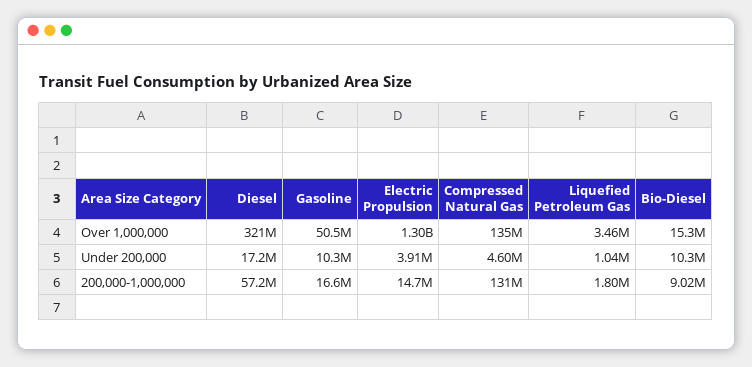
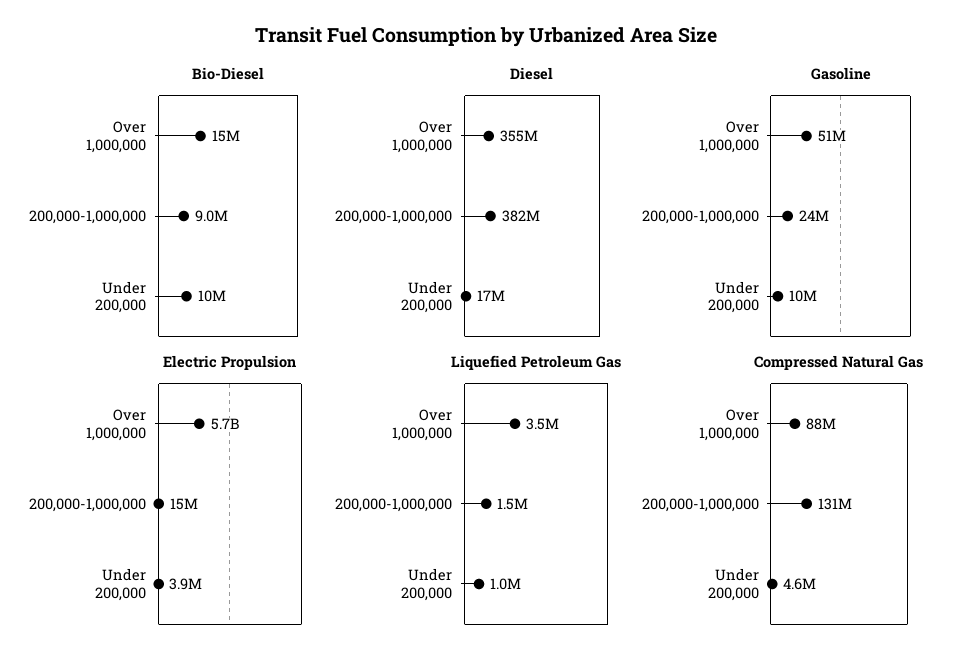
Diesel, Over 1,000,000: 321000000 -> 355000000
Electric Propulsion, Over 1,000,000: 1300000000 -> 5700000000
Compressed Natural Gas, Over 1,000,000: 135000000 -> 88000000
Diesel, 200,000-1,000,000: 57200000 -> 382000000
Gasoline, 200,000-1,000,000: 16600000 -> 24000000
Liquefied Petroleum Gas, 200,000-1,000,000: 1800000 -> 1500000

